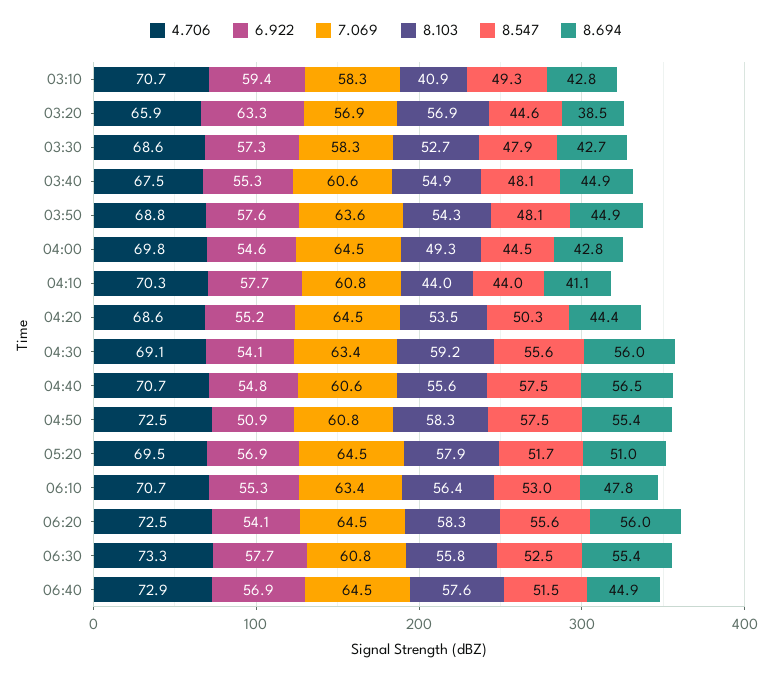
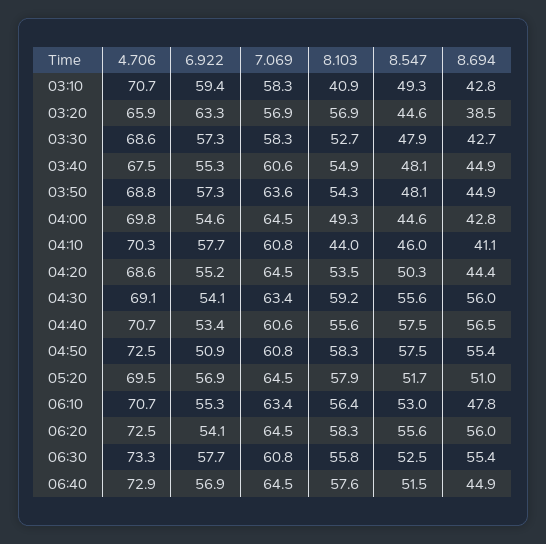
6.922, 03:50: 57.6 -> 57.3
8.547, 04:00: 44.5 -> 44.6
8.547, 04:10: 44 -> 46
6.922, 04:40: 54.8 -> 53.4

